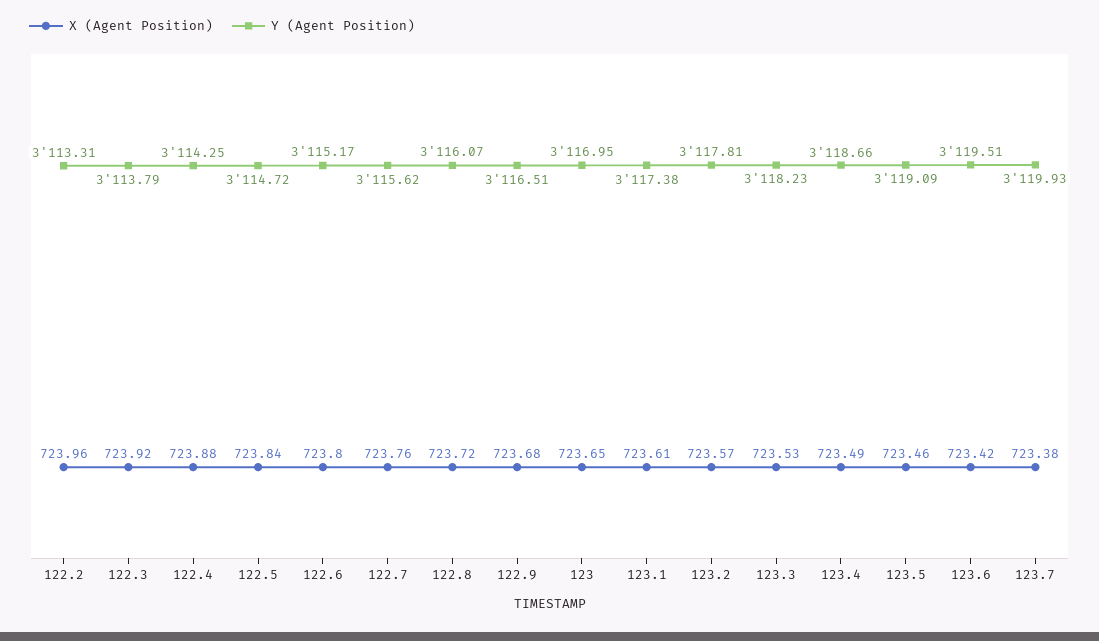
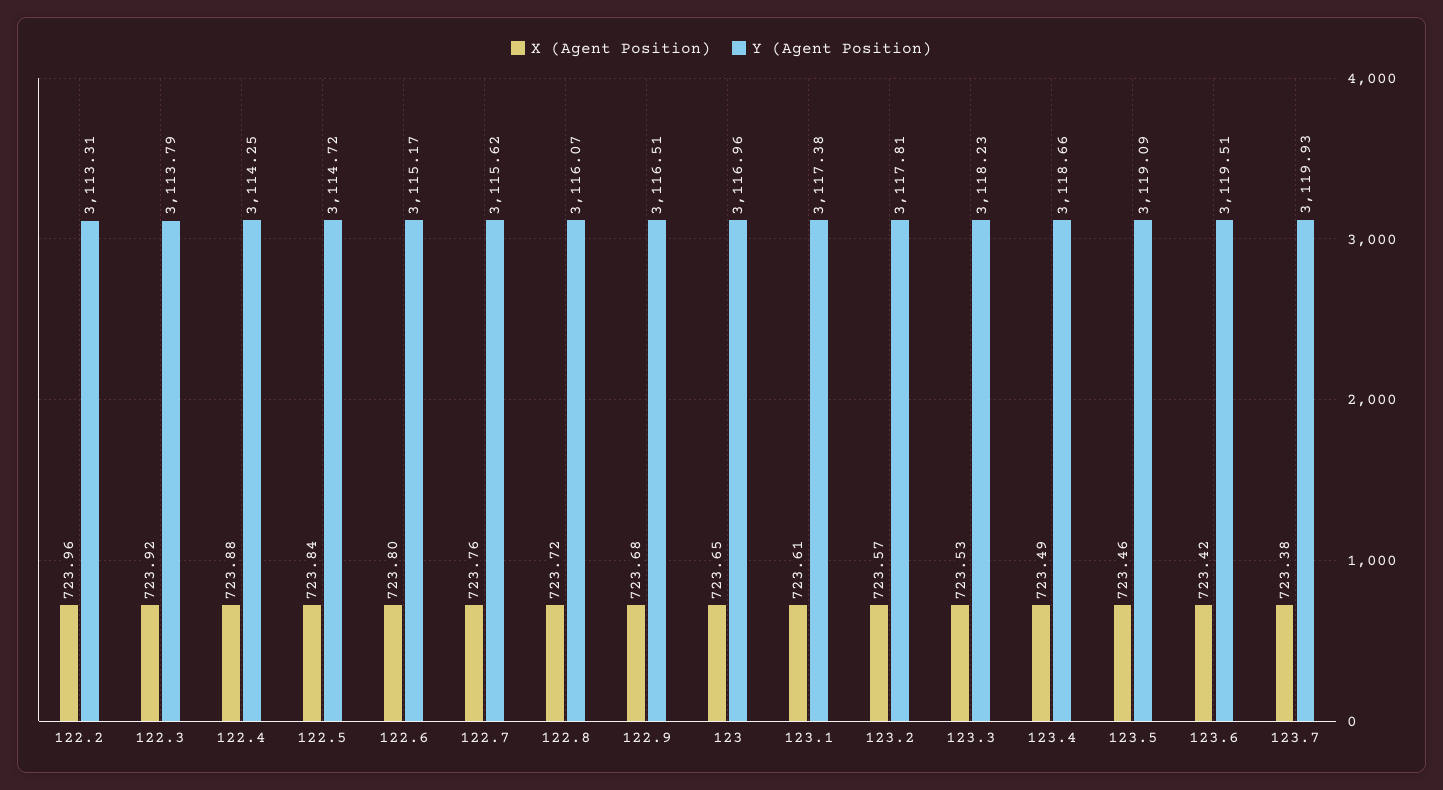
Y (Agent Position), 123: 3116.95 -> 3116.96

